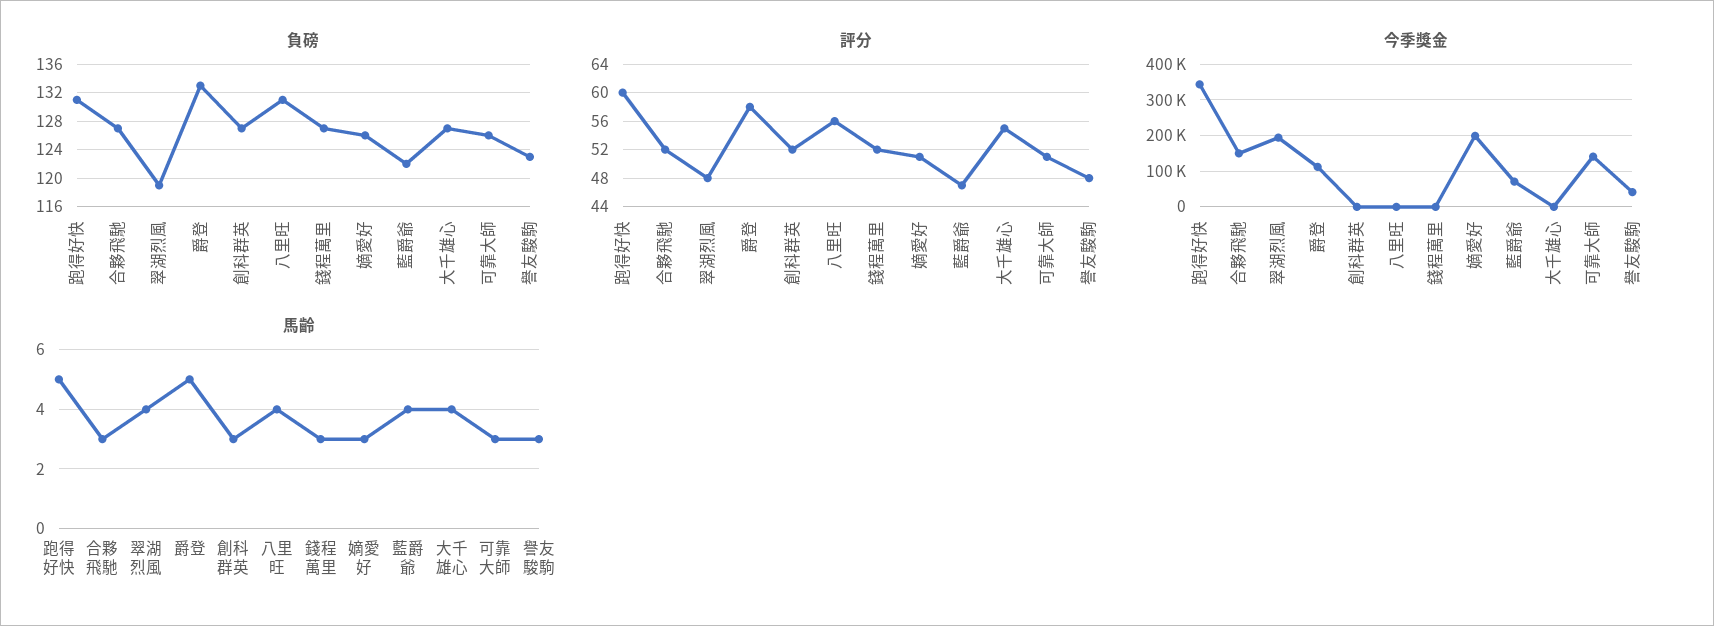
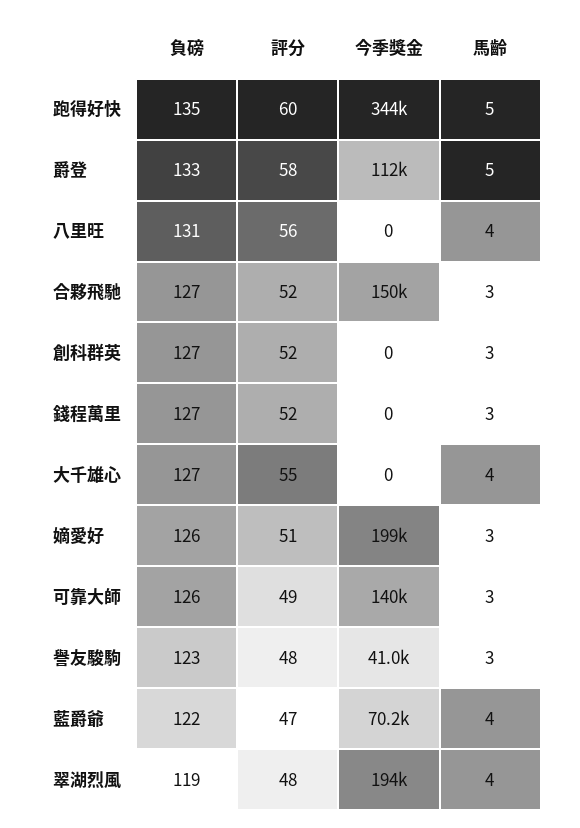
負磅, 跑得好快: 131 -> 135
評分, 可靠大師: 51 -> 49

